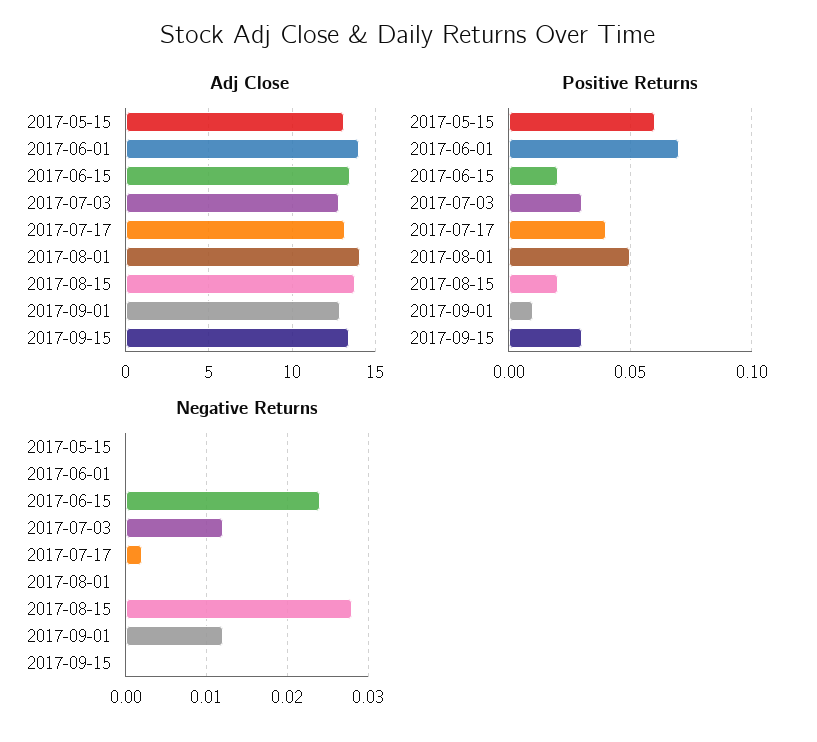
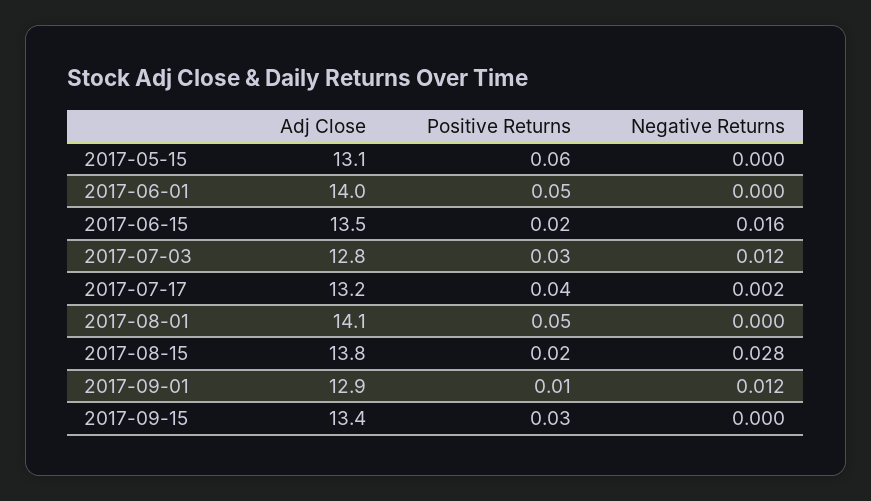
Positive Returns, 2017-06-01: 0.07 -> 0.05
Negative Returns, 2017-06-15: 0.024 -> 0.016

